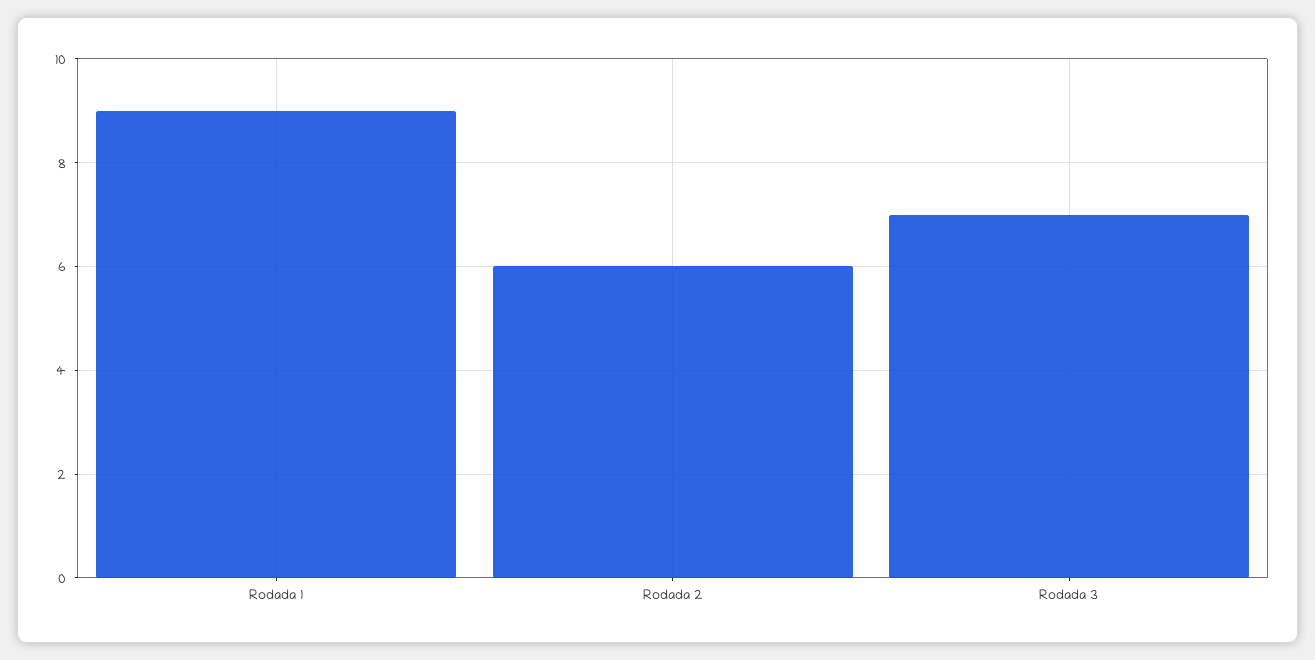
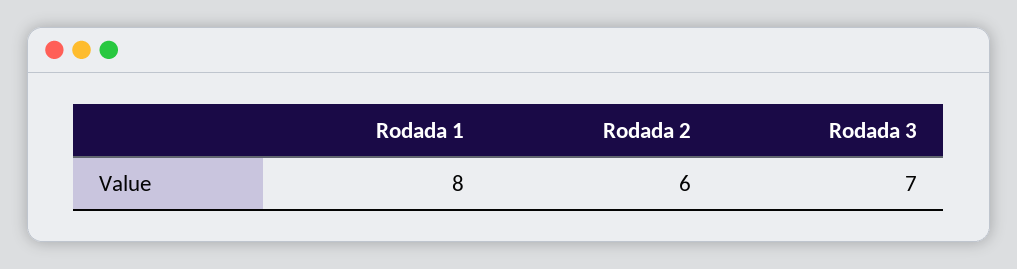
Rodada 1: 9 -> 8

